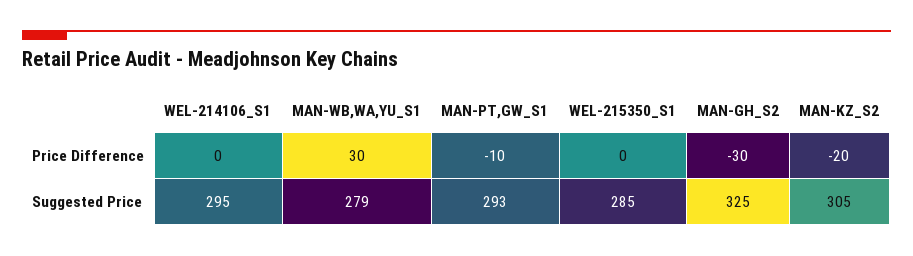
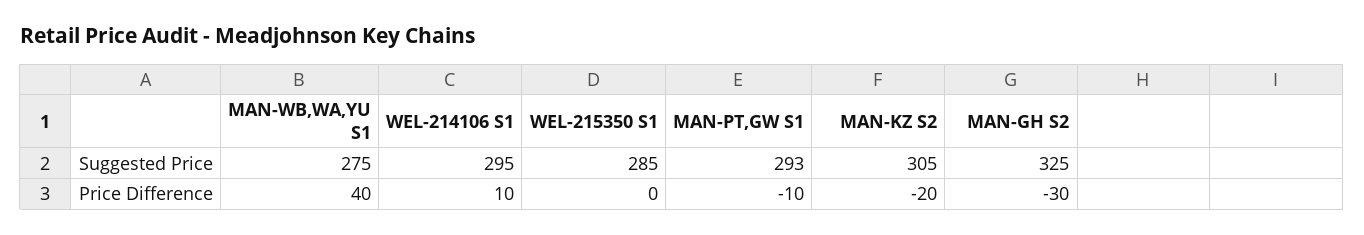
WEL-214106_S1, Price Difference: 0 -> 10
MAN-WB,WA,YU_S1, Price Difference: 30 -> 40
MAN-WB,WA,YU_S1, Suggested Price: 279 -> 275

